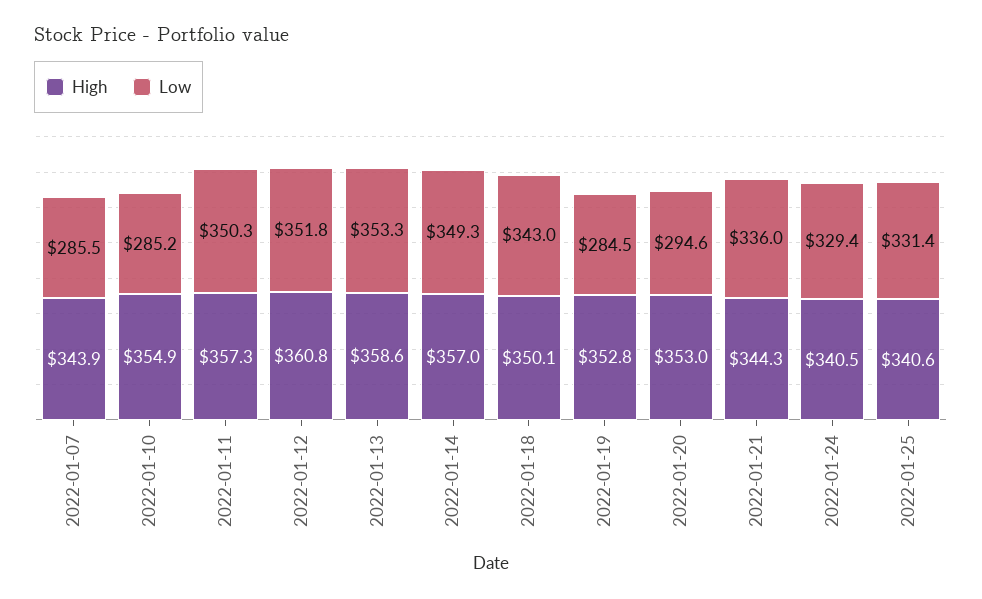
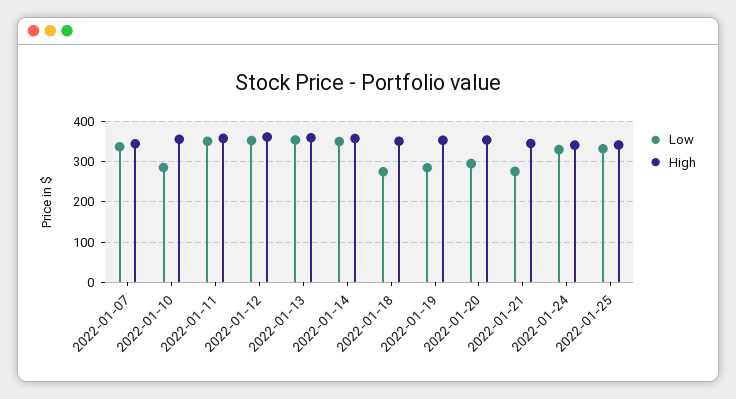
Low, 2022-01-07: 285.5 -> 340
Low, 2022-01-18: 343 -> 280
Low, 2022-01-21: 336 -> 280

